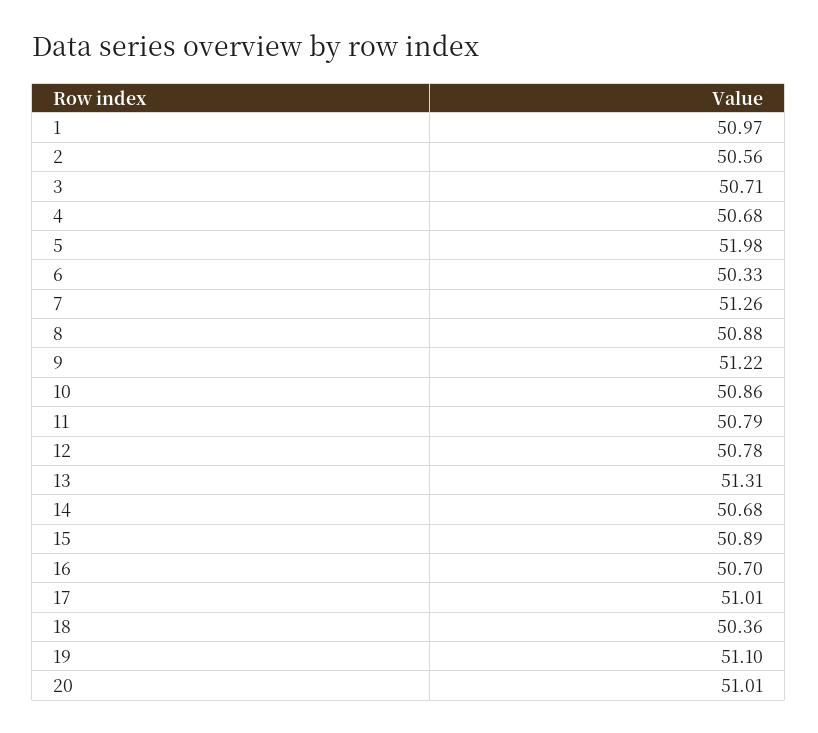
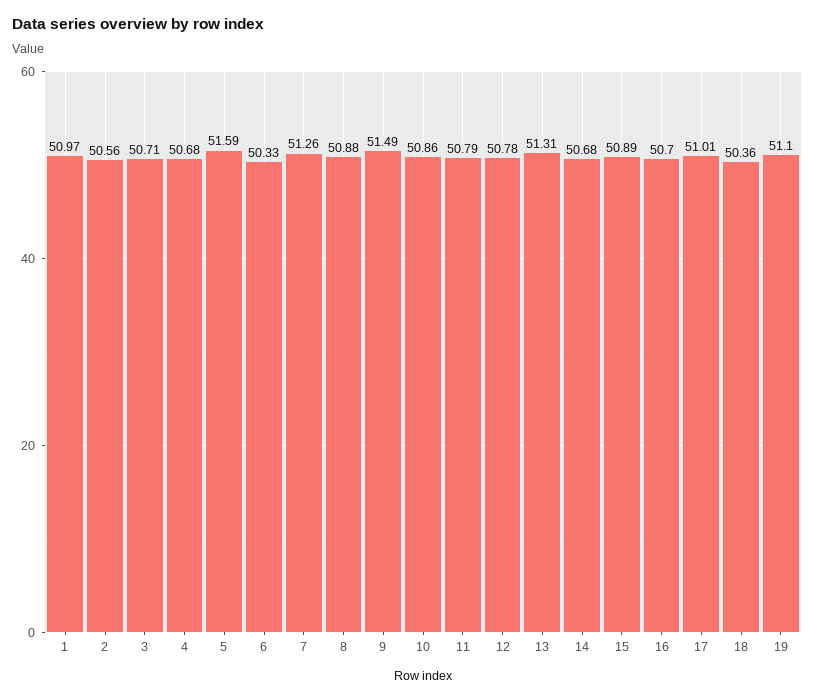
5: 51.98 -> 51.59
9: 51.22 -> 51.49
20: 51.01 -> none

